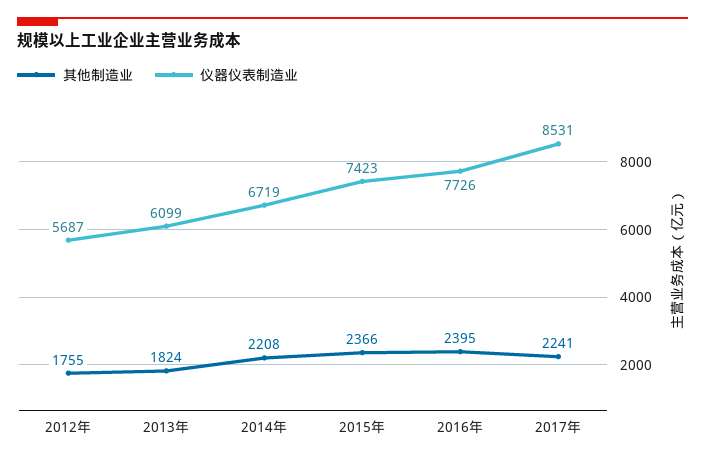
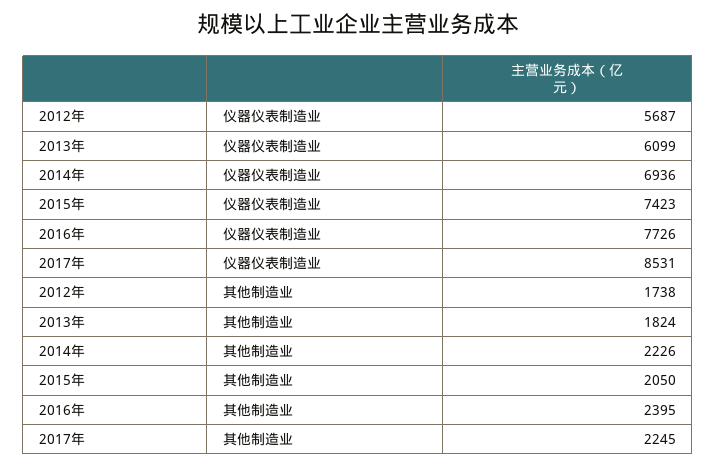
其他制造业, 2012年: 1755 -> 1738
其他制造业, 2014年: 2208 -> 2226
仪器仪表制造业, 2014年: 6719 -> 6936
其他制造业, 2015年: 2366 -> 2050
其他制造业, 2017年: 2241 -> 2245

